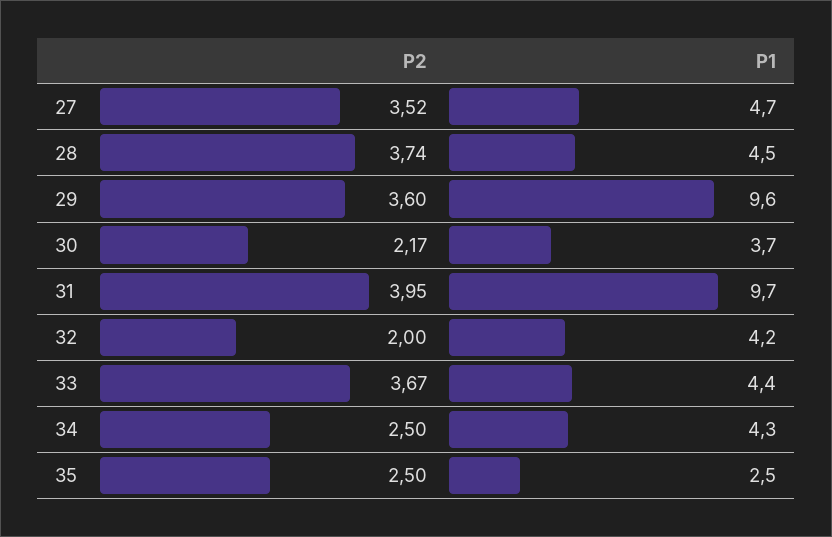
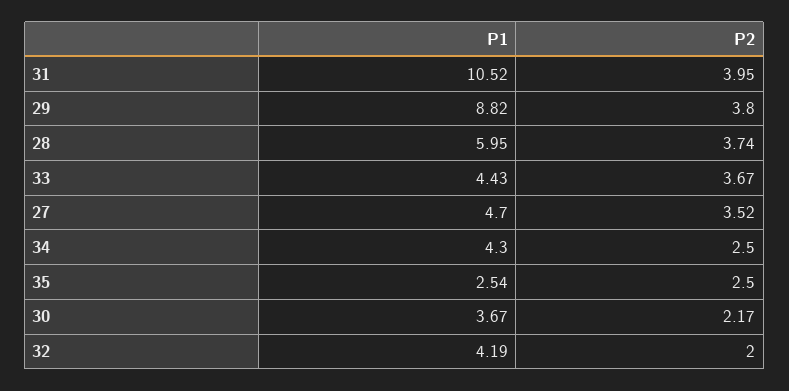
P1, 28: 4.5 -> 5.95
P2, 29: 3.6 -> 3.8
P1, 29: 9.6 -> 8.82
P1, 31: 9.7 -> 10.52

